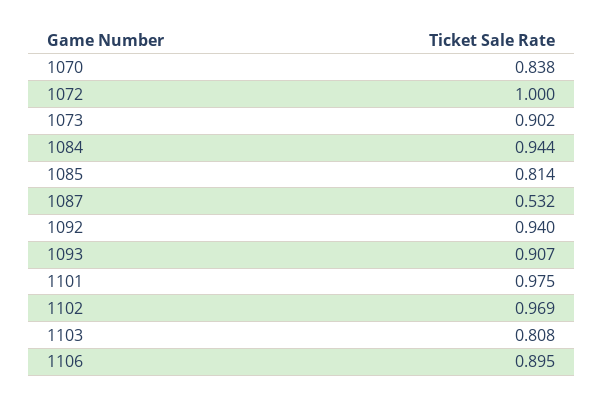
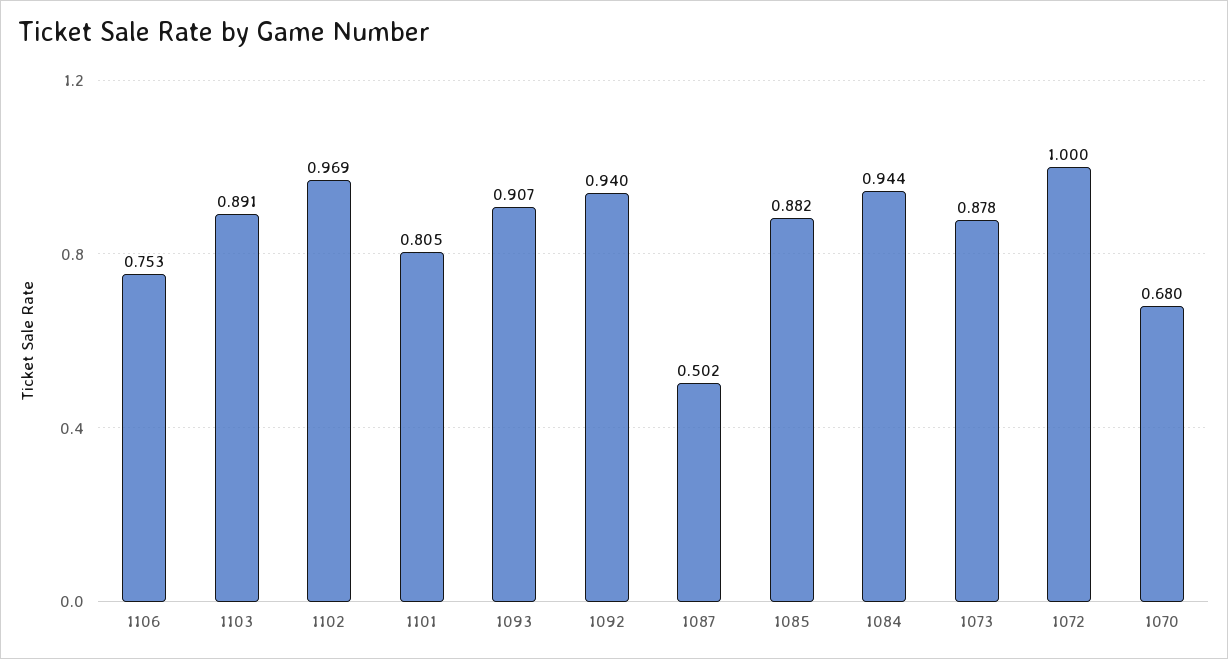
1070: 0.838 -> 0.68
1073: 0.902 -> 0.878
1085: 0.814 -> 0.882
1087: 0.532 -> 0.502
1101: 0.975 -> 0.805
1103: 0.808 -> 0.891
1106: 0.895 -> 0.753

